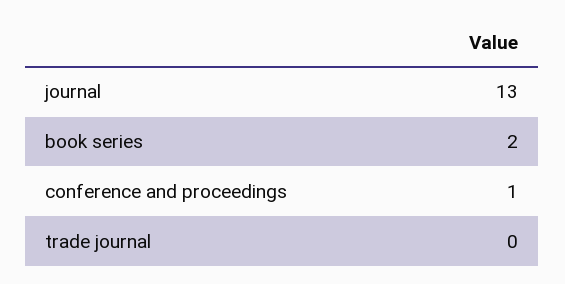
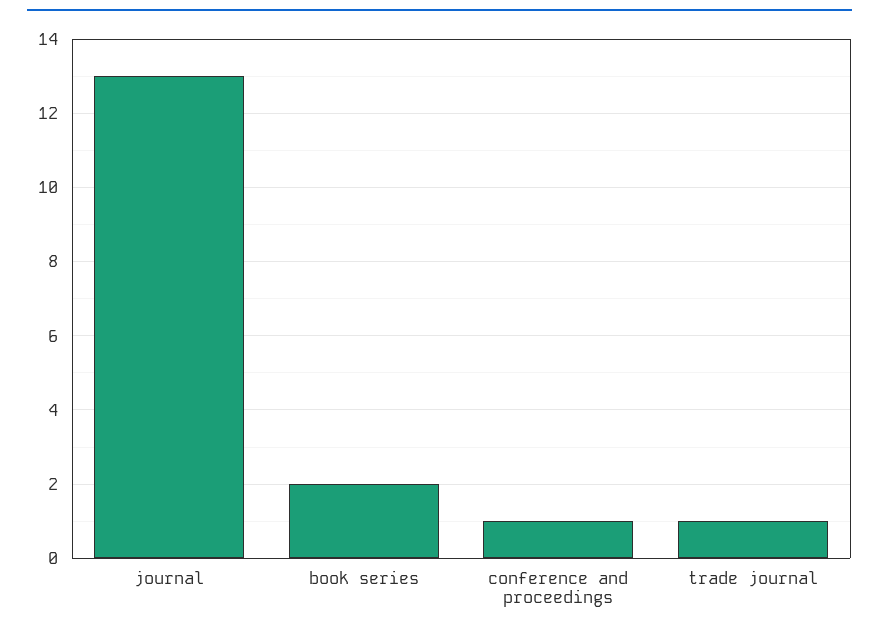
trade journal: 0 -> 1

